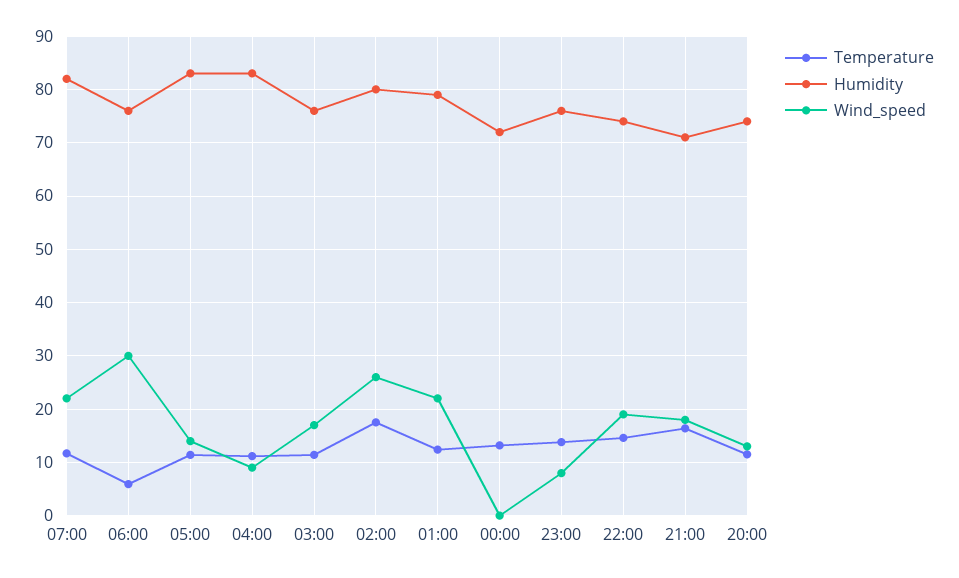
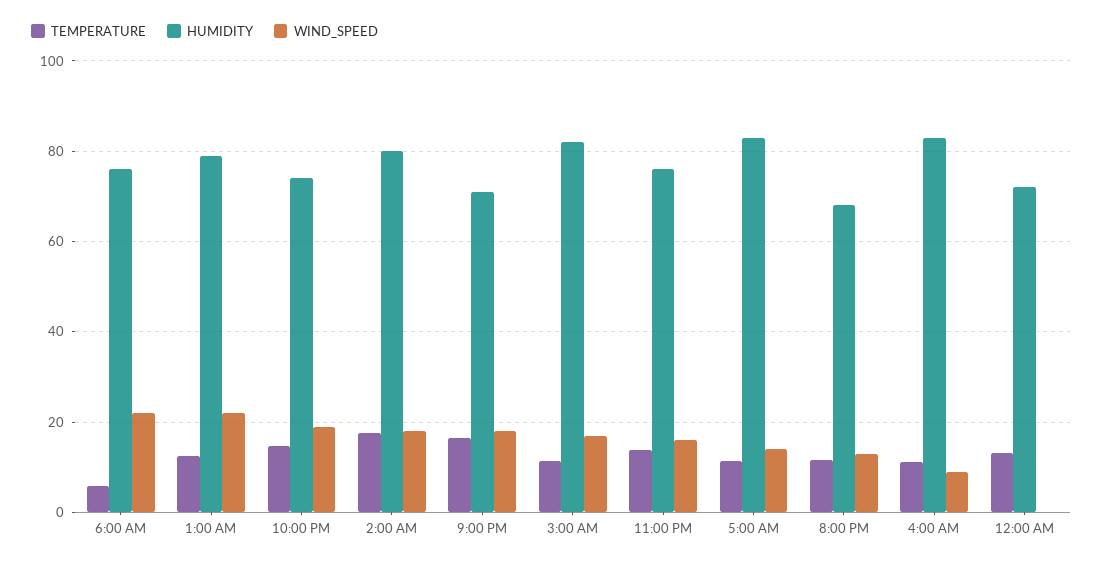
Temperature, 07:00: 12 -> none
Humidity, 07:00: 82 -> none
Wind_speed, 07:00: 22 -> none
Wind_speed, 06:00: 30 -> 22
Humidity, 03:00: 76 -> 82
Wind_speed, 02:00: 26 -> 18
Wind_speed, 23:00: 8 -> 16
Humidity, 20:00: 74 -> 68

